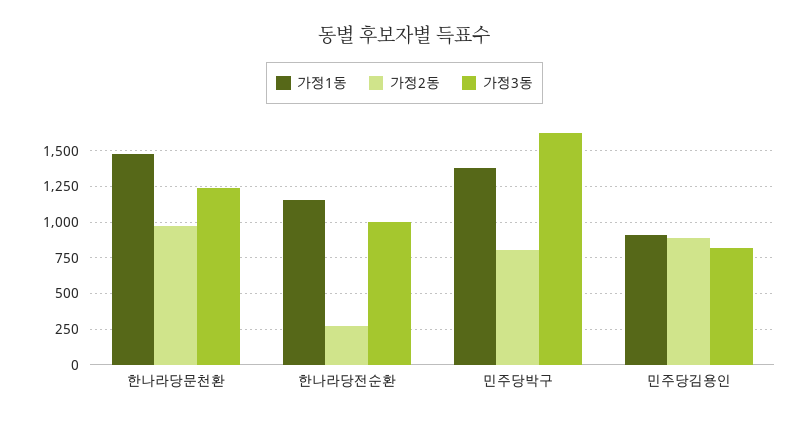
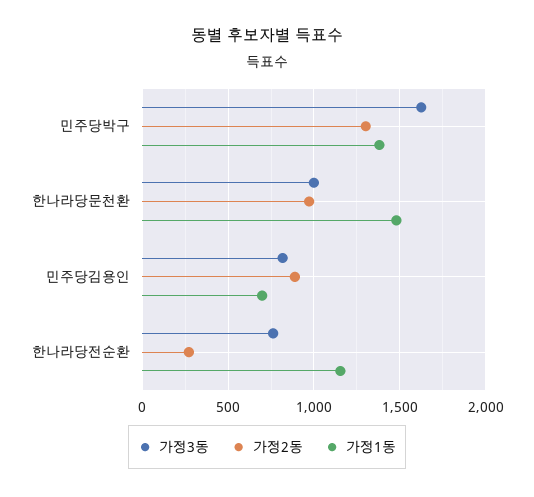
가정3동, 한나라당문천환: 1250 -> 1000
가정3동, 한나라당전순환: 1000 -> 750
가정2동, 민주당박구: 800 -> 1300
가정1동, 민주당김용인: 900 -> 700

